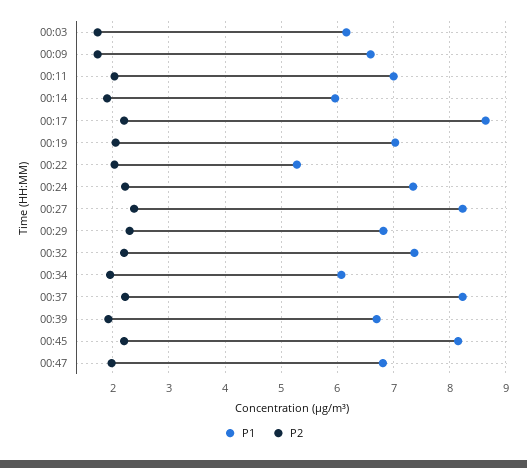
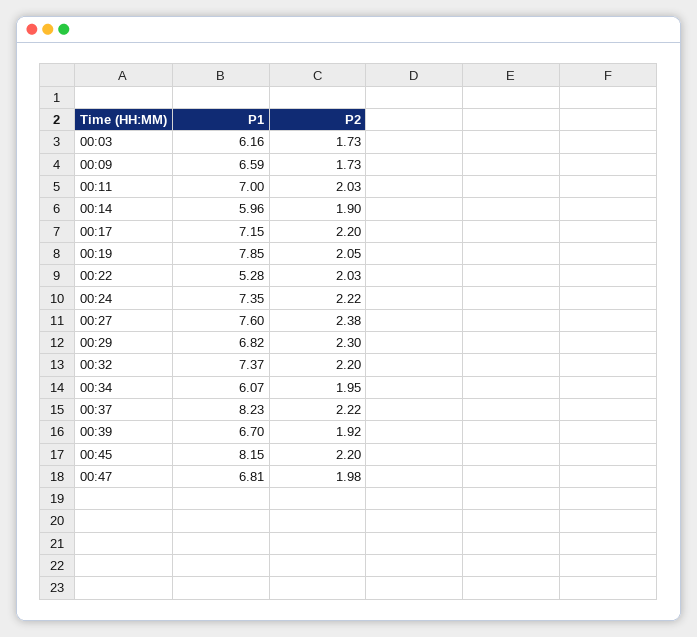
P1, 00:17: 8.6 -> 7.15
P1, 00:19: 7 -> 7.85
P1, 00:27: 8.2 -> 7.6

